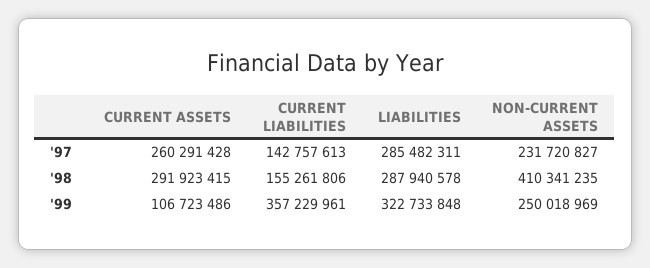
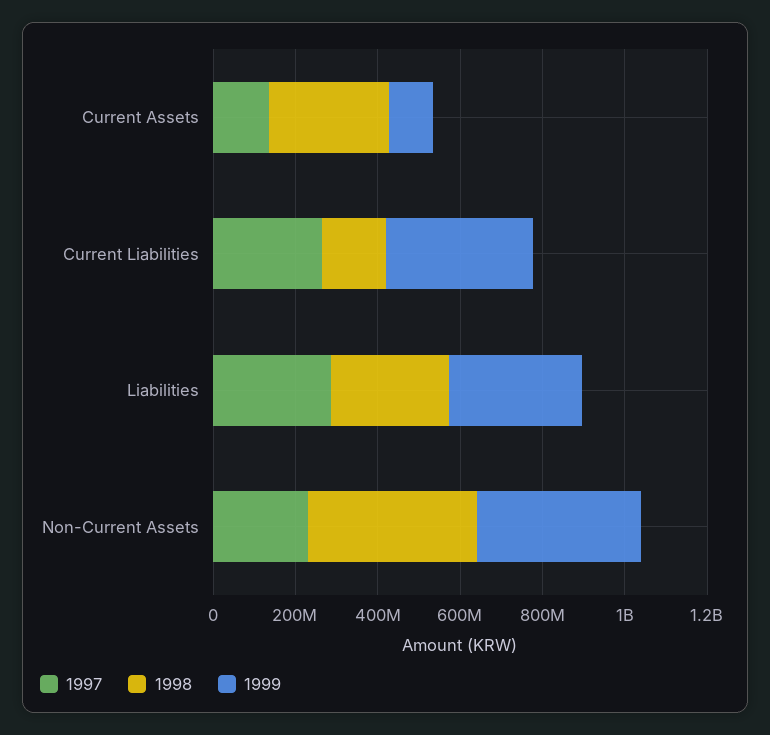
'97, CURRENT ASSETS: 260291428 -> 150000000
'97, CURRENT LIABILITIES: 142757613 -> 250000000
'99, NON-CURRENT ASSETS: 250018969 -> 400000000

